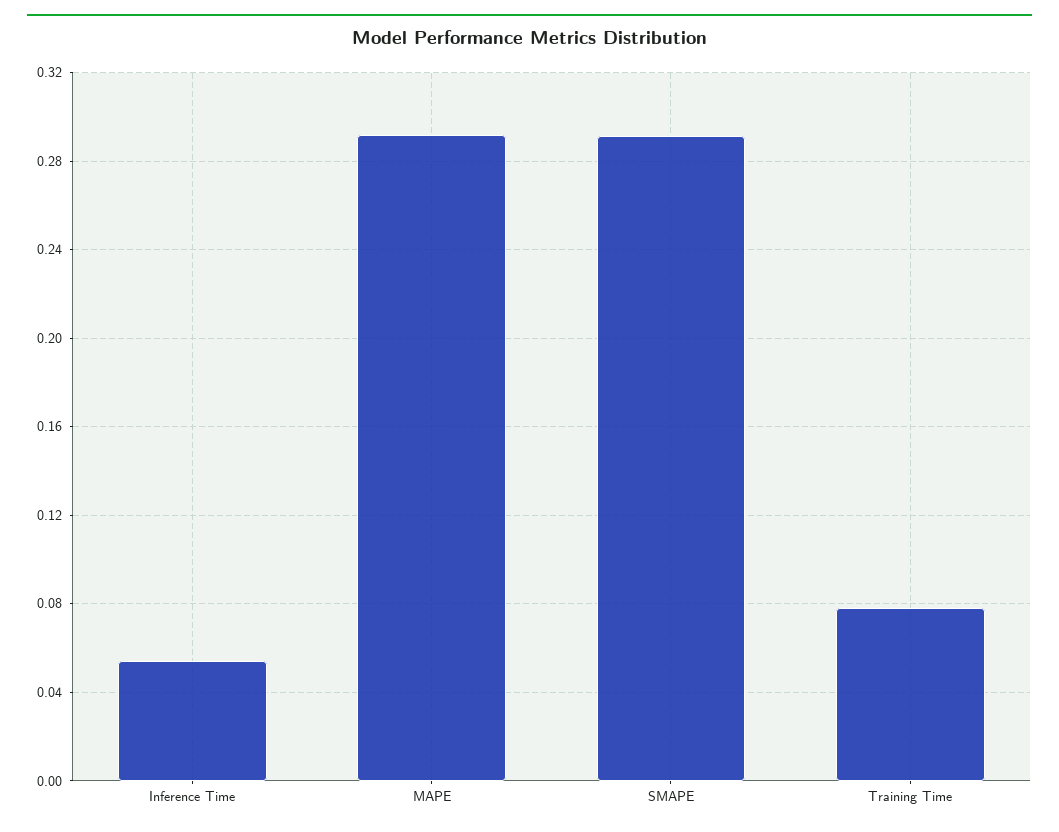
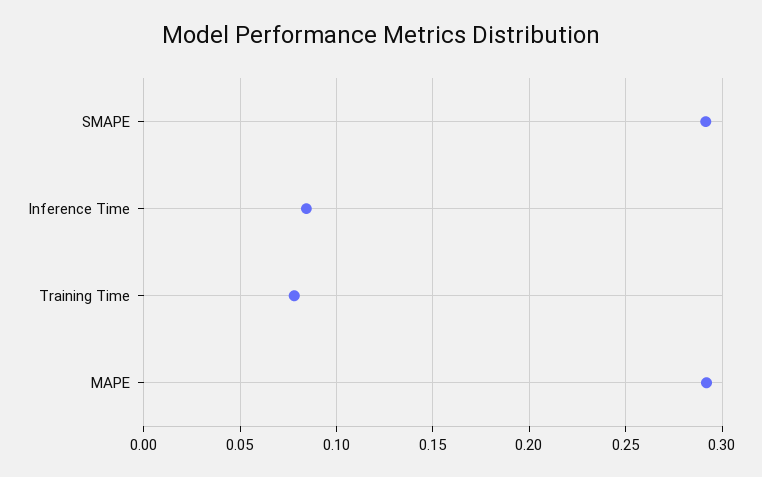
Inference Time: 0.055 -> 0.085

